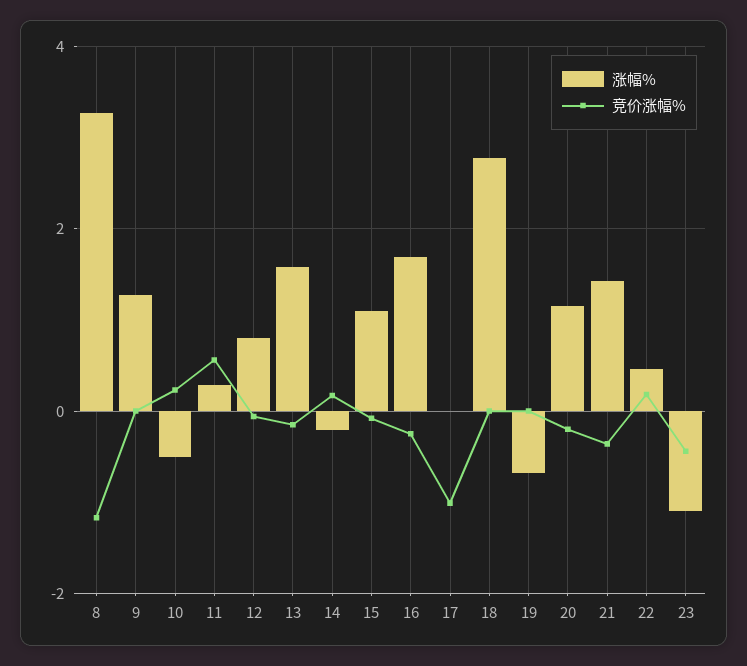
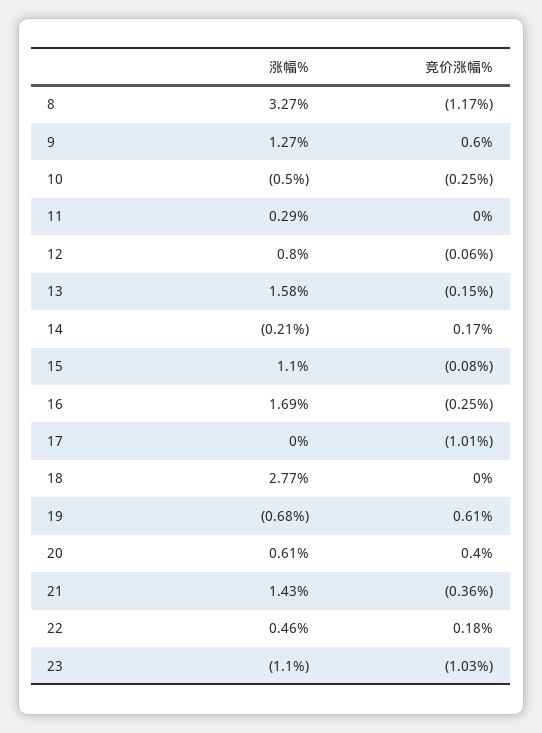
竞价涨幅%, 9: 0 -> 0.6
竞价涨幅%, 10: 0.2 -> -0.25
竞价涨幅%, 11: 0.6 -> 0
竞价涨幅%, 19: 0 -> 0.61
涨幅%, 20: 1.2 -> 0.61
竞价涨幅%, 20: -0.2 -> 0.4
竞价涨幅%, 23: -0.4 -> -1.03

